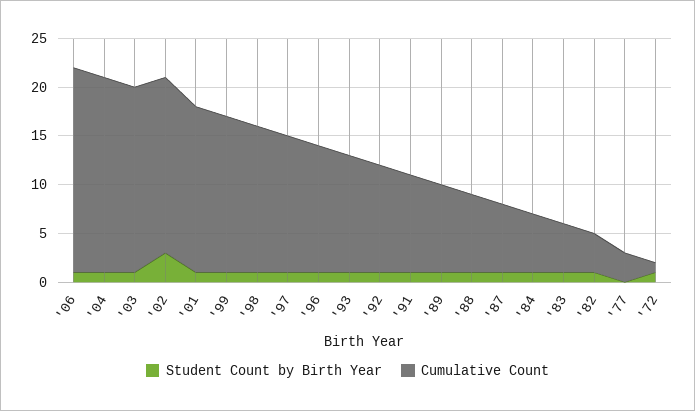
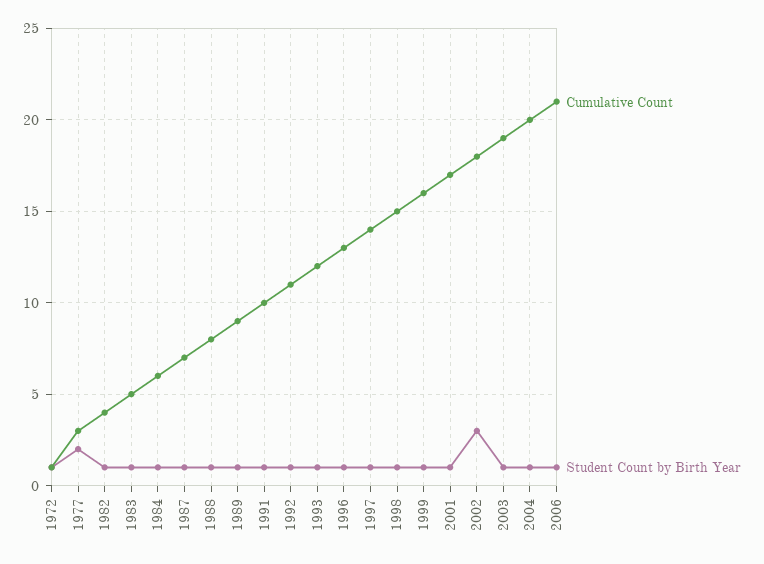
Student Count by Birth Year, '77: 0 -> 2

